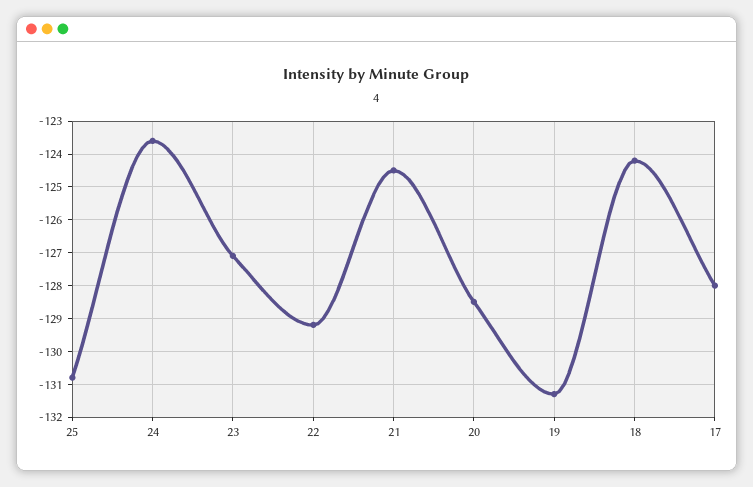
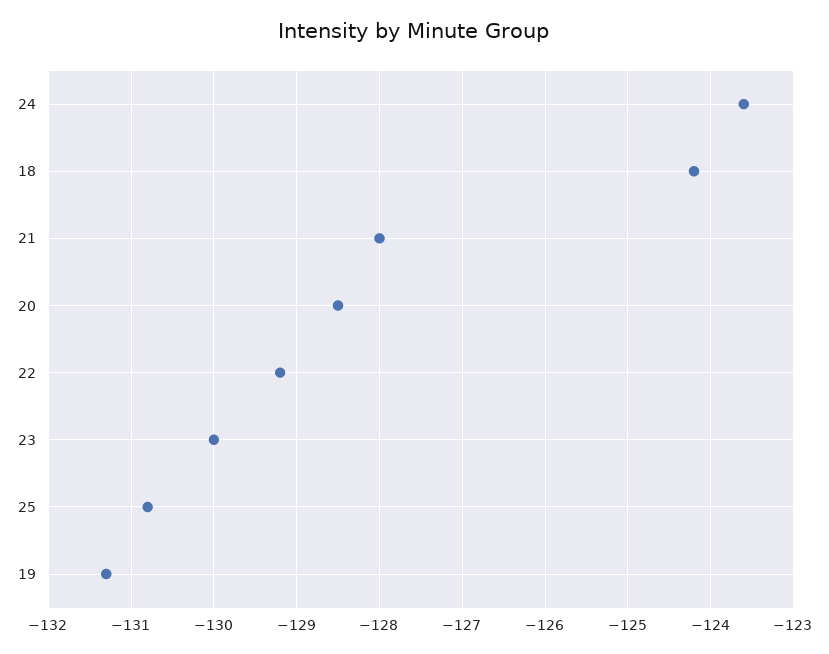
23: -127 -> -130
21: -124.5 -> -128
17: -128 -> none

